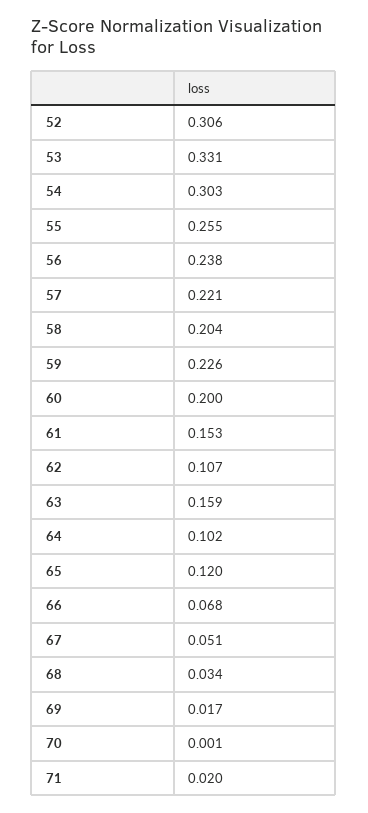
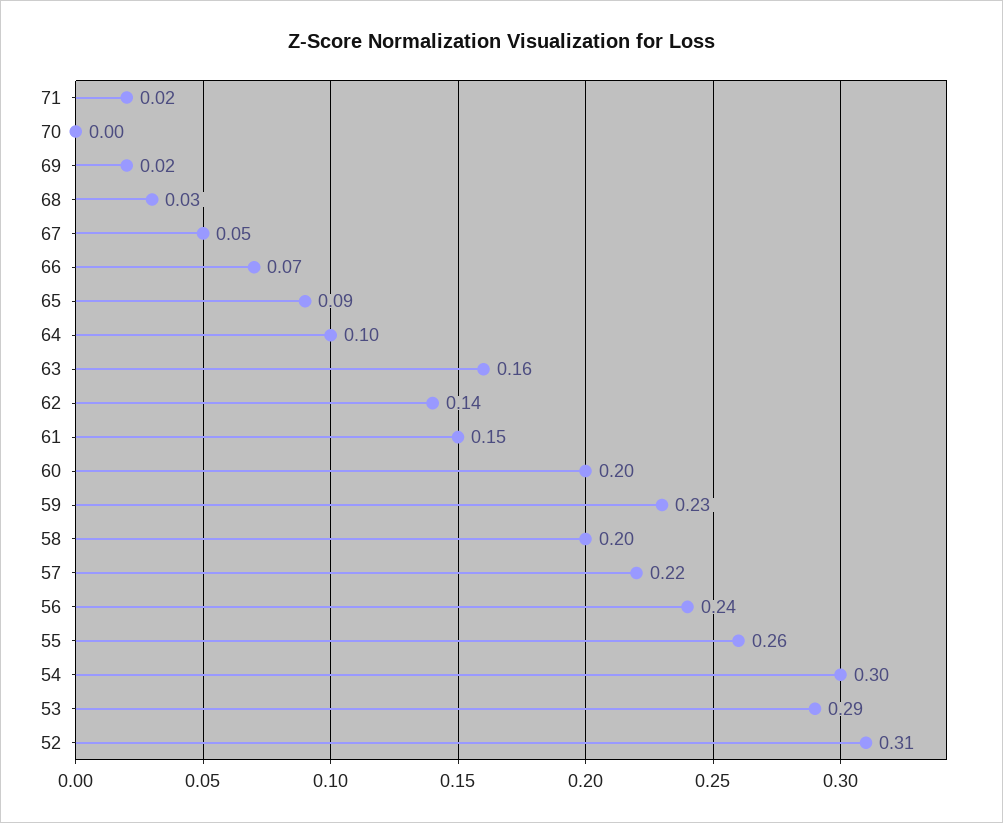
53: 0.331 -> 0.29
62: 0.107 -> 0.14
65: 0.12 -> 0.09

